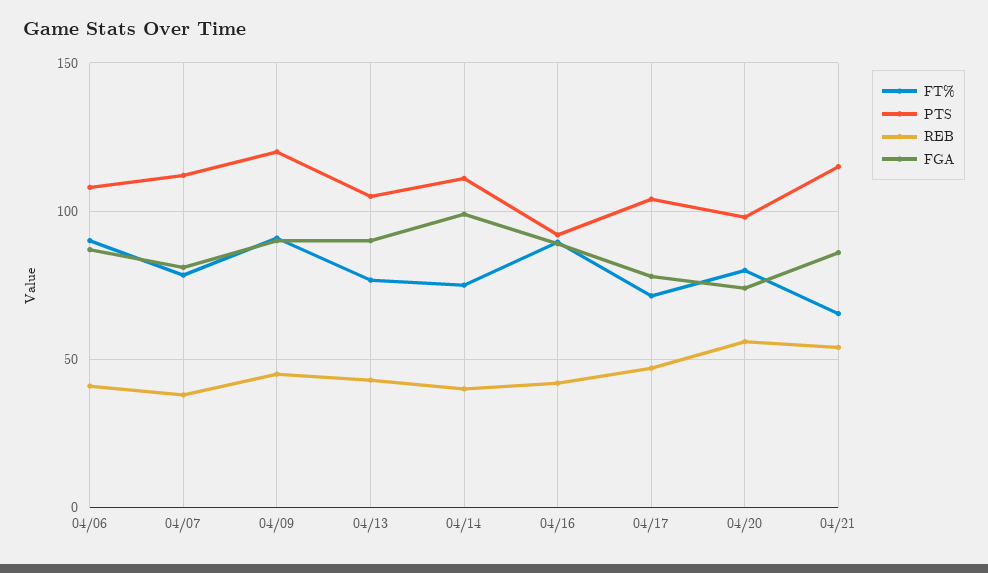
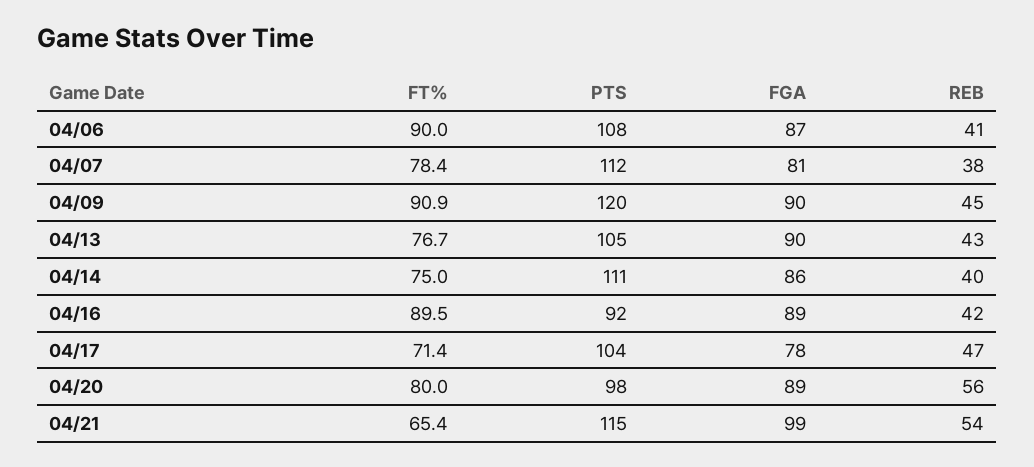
FGA, 04/14: 100 -> 86
FGA, 04/20: 75 -> 89
FGA, 04/21: 85 -> 99

